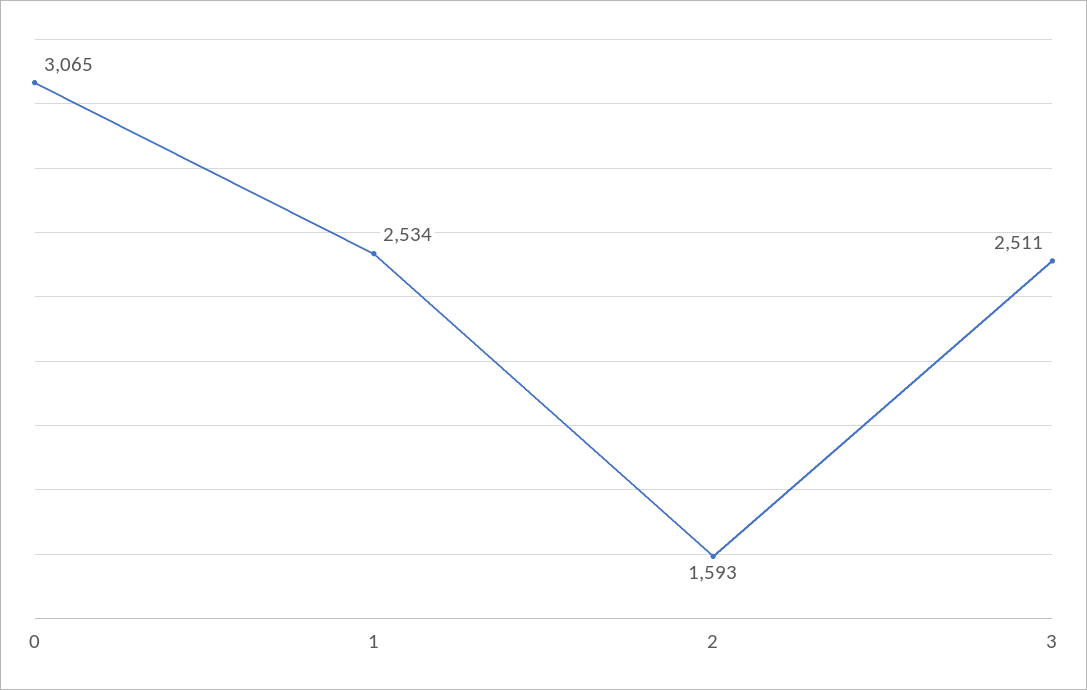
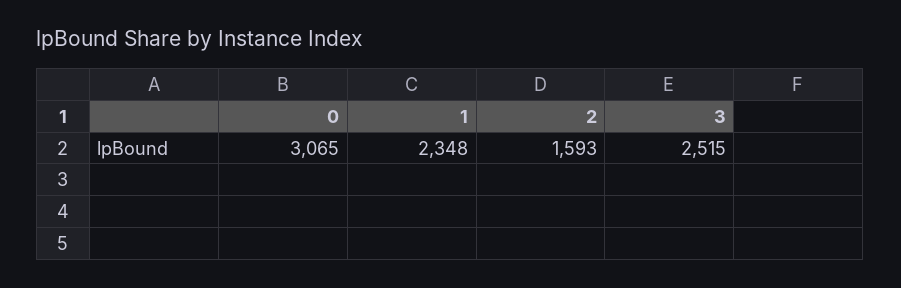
1: 2534 -> 2348
3: 2511 -> 2515

